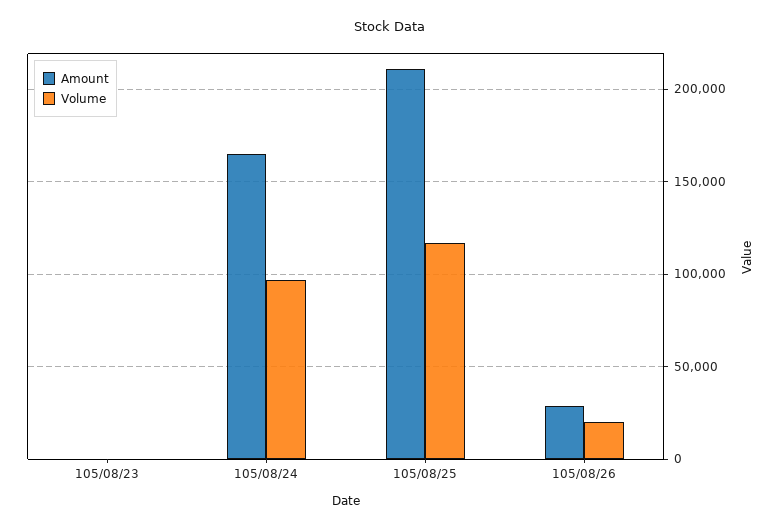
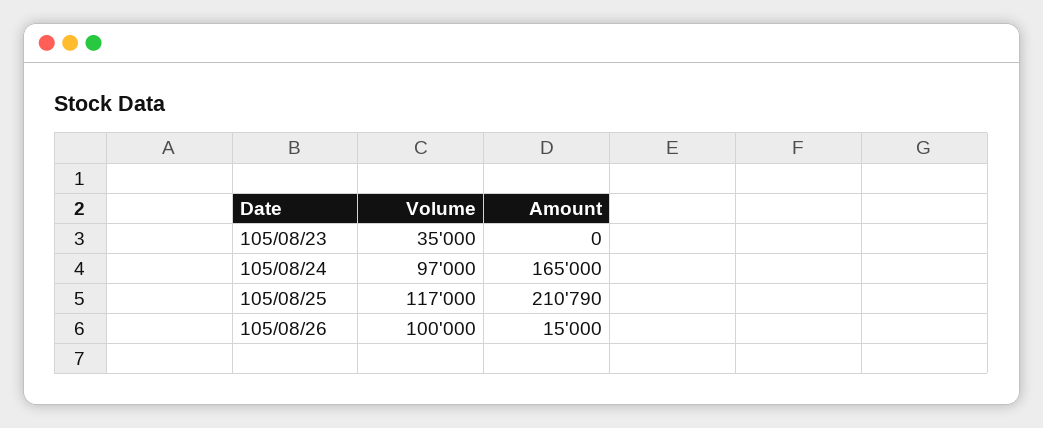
Volume, 105/08/23: 0 -> 35000
Amount, 105/08/26: 30000 -> 15000
Volume, 105/08/26: 20000 -> 100000

